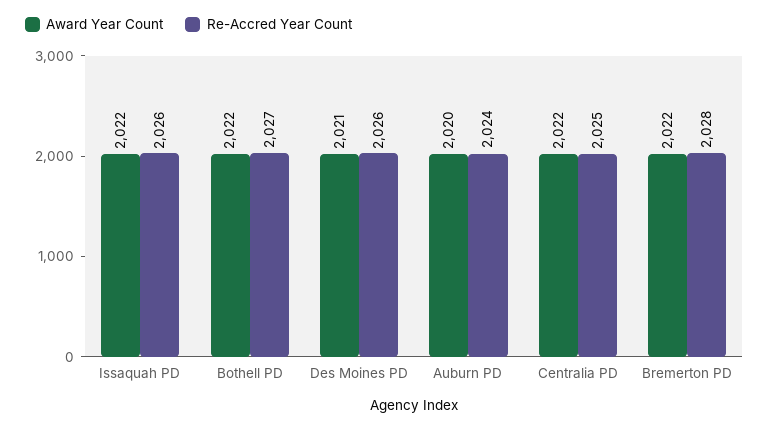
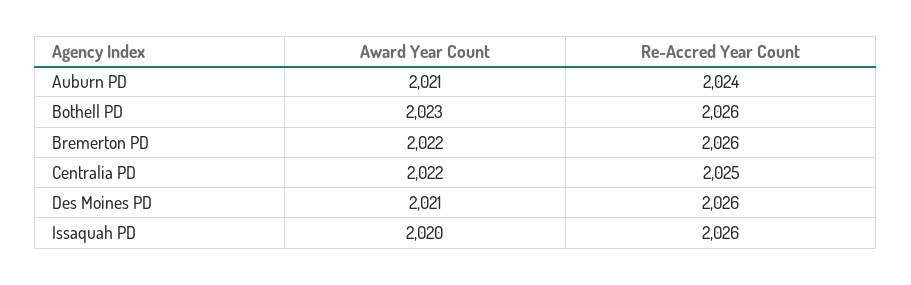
Award Year Count, Issaquah PD: 2022 -> 2020
Award Year Count, Bothell PD: 2022 -> 2023
Re-Accred Year Count, Bothell PD: 2027 -> 2026
Award Year Count, Auburn PD: 2020 -> 2021
Re-Accred Year Count, Bremerton PD: 2028 -> 2026

